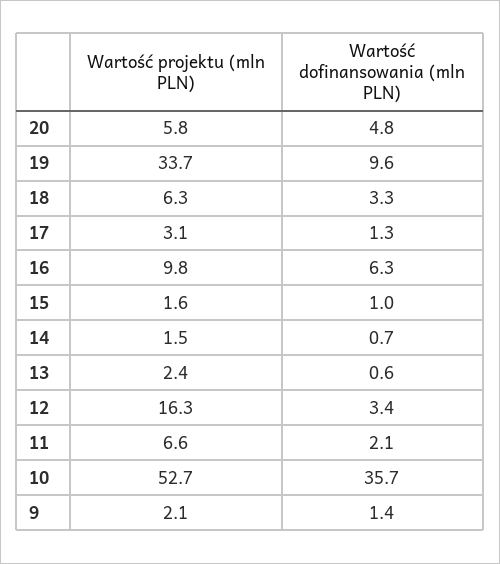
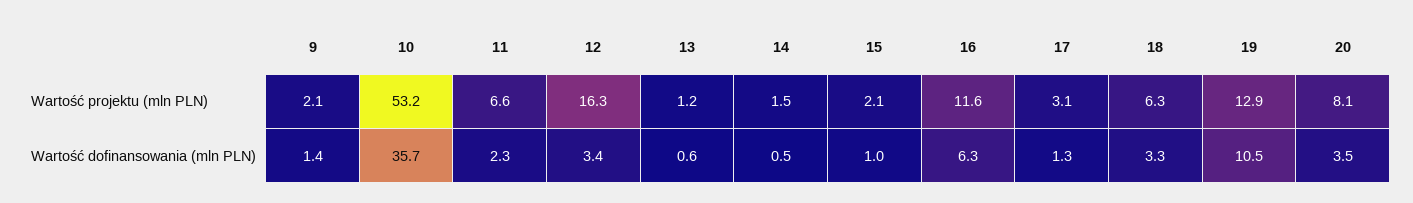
Wartość projektu (mln PLN), 20: 5.8 -> 8.1
Wartość dofinansowania (mln PLN), 20: 4.8 -> 3.5
Wartość projektu (mln PLN), 19: 33.7 -> 12.9
Wartość dofinansowania (mln PLN), 19: 9.6 -> 10.5
Wartość projektu (mln PLN), 16: 9.8 -> 11.6
Wartość projektu (mln PLN), 15: 1.6 -> 2.1
Wartość dofinansowania (mln PLN), 14: 0.7 -> 0.5
Wartość projektu (mln PLN), 13: 2.4 -> 1.2
Wartość dofinansowania (mln PLN), 11: 2.1 -> 2.3
Wartość projektu (mln PLN), 10: 52.7 -> 53.2

